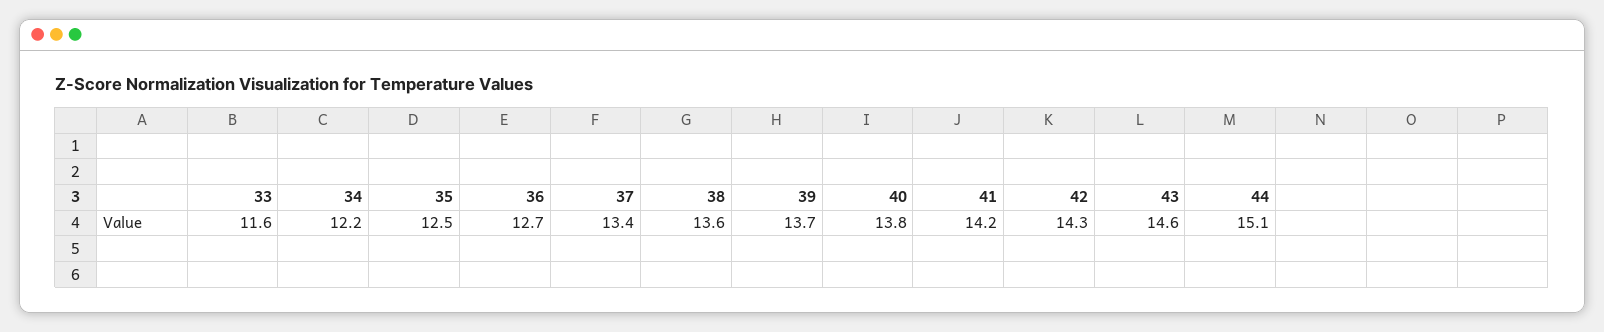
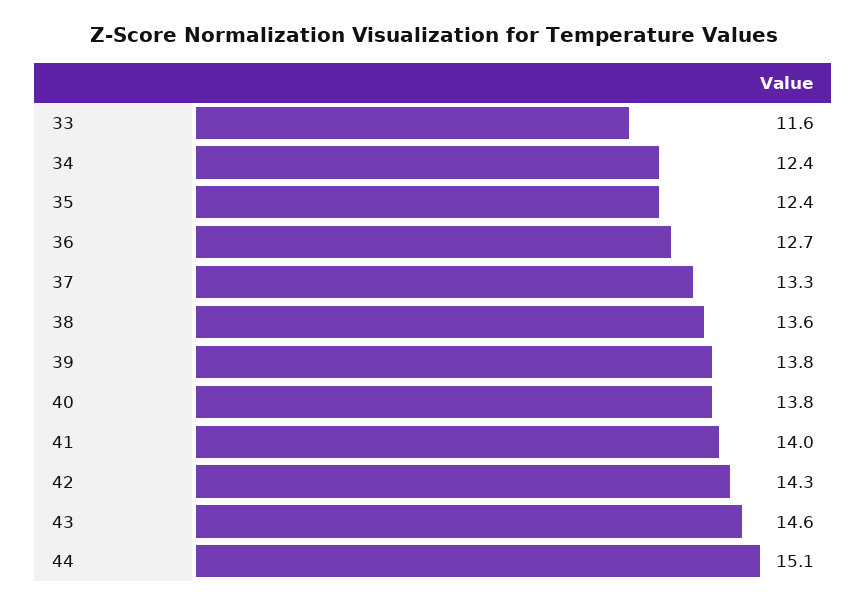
34: 12.2 -> 12.4
35: 12.5 -> 12.4
37: 13.4 -> 13.3
39: 13.7 -> 13.8
41: 14.2 -> 14

